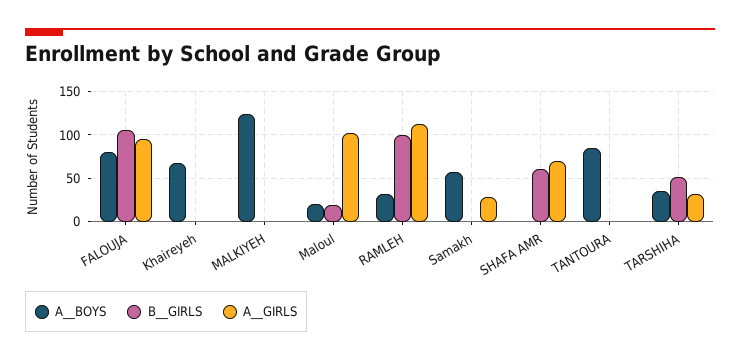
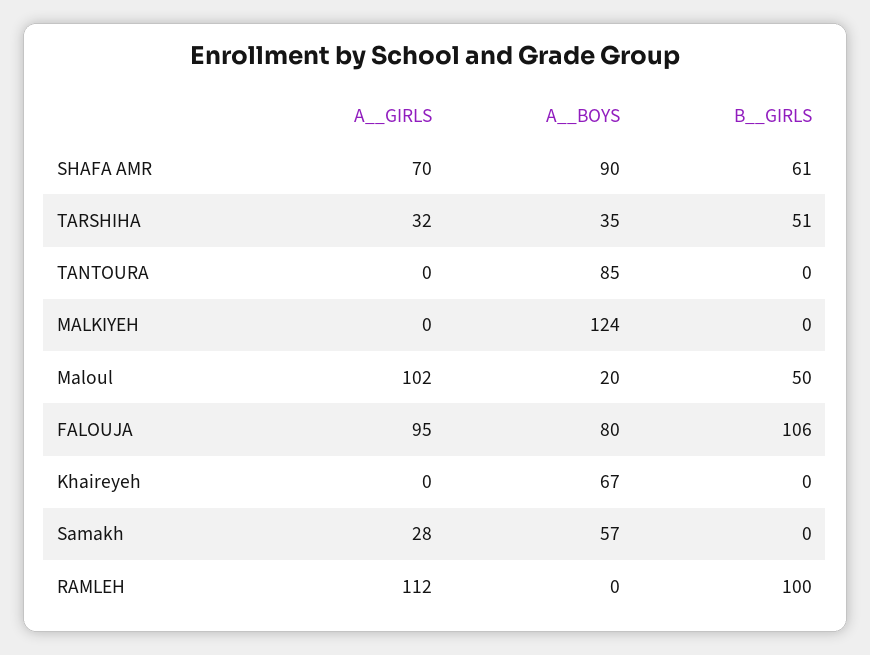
B__GIRLS, Maloul: 20 -> 50
A__BOYS, RAMLEH: 30 -> 0
A__BOYS, SHAFA AMR: 0 -> 90

